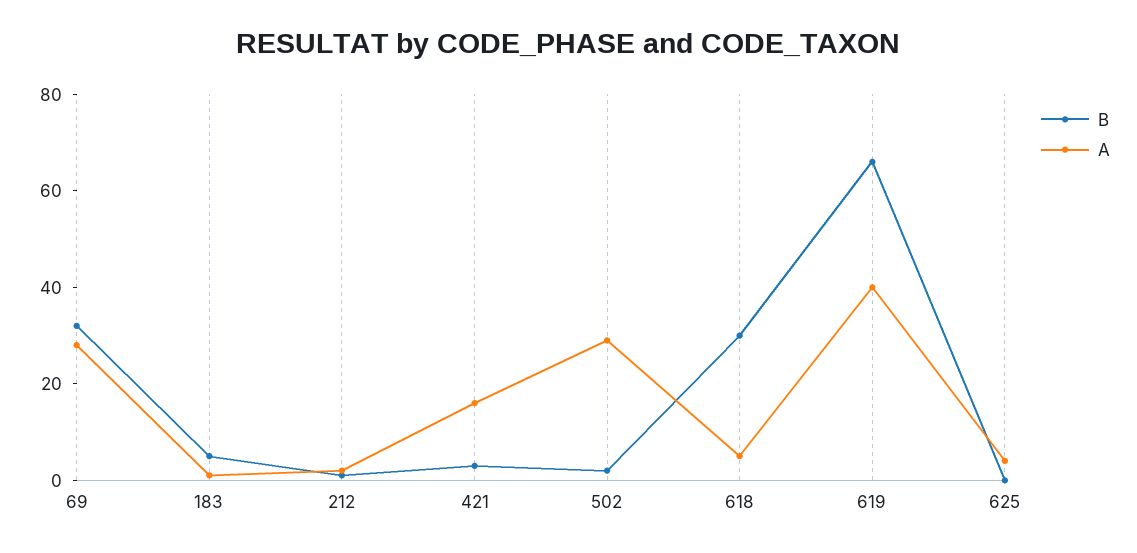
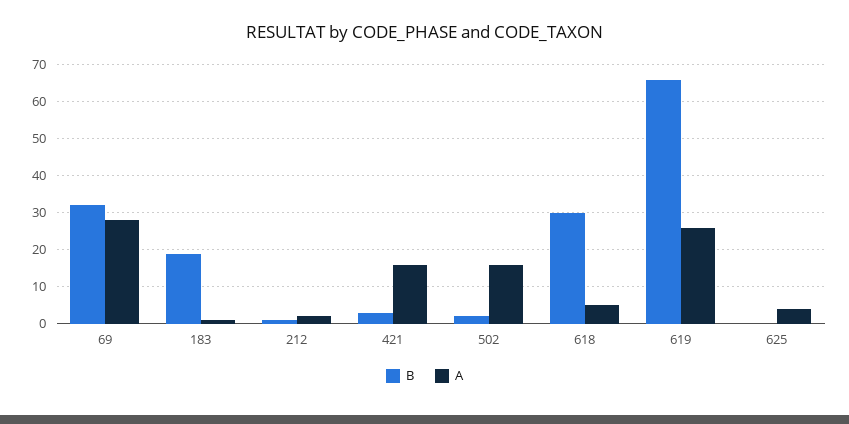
B, 183: 5 -> 20
A, 502: 30 -> 15
A, 619: 40 -> 25

